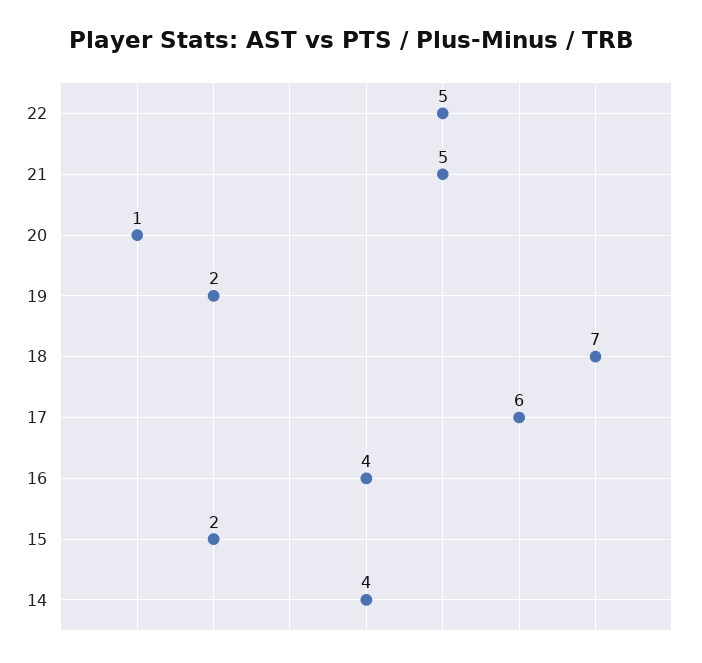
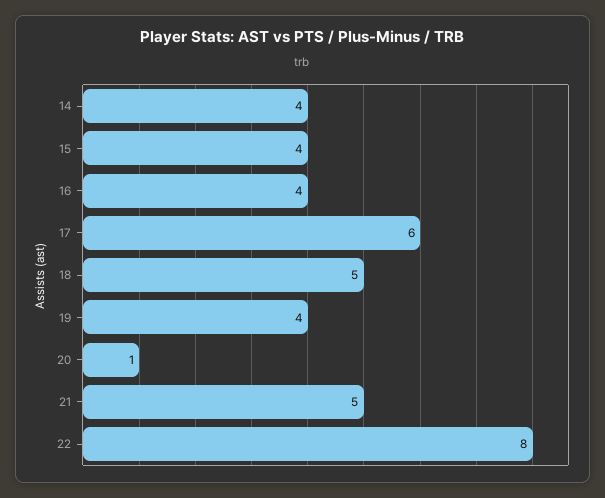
22: 5 -> 8
19: 2 -> 4
18: 7 -> 5
15: 2 -> 4

